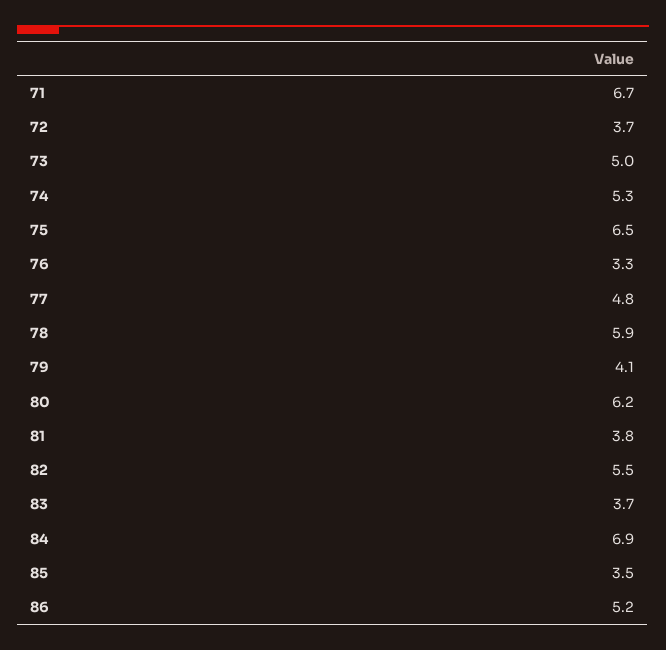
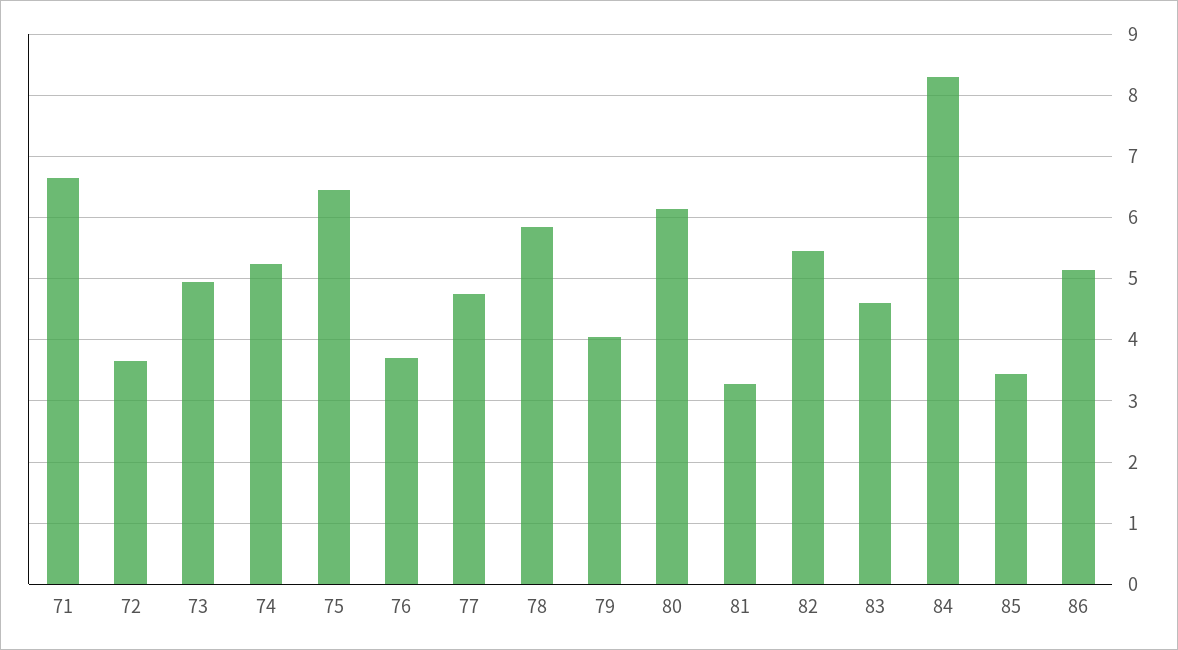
76: 3.3 -> 3.7
81: 3.8 -> 3.3
83: 3.7 -> 4.6
84: 6.9 -> 8.3

